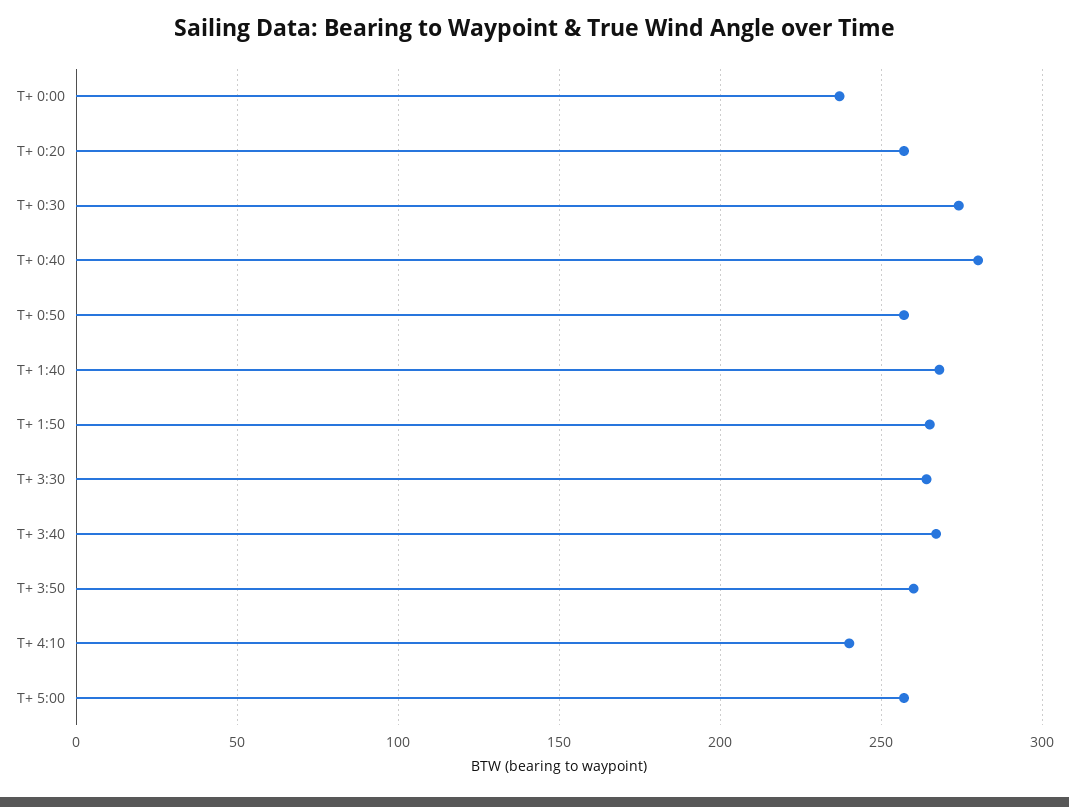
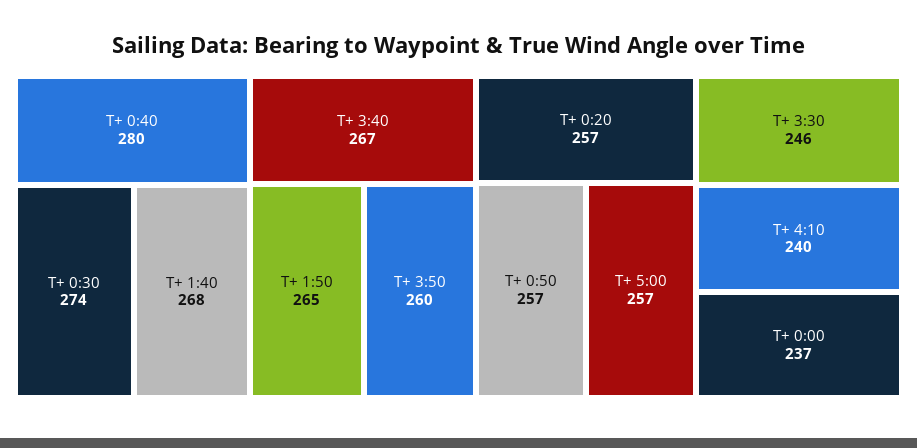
T+ 3:30: 265 -> 246

